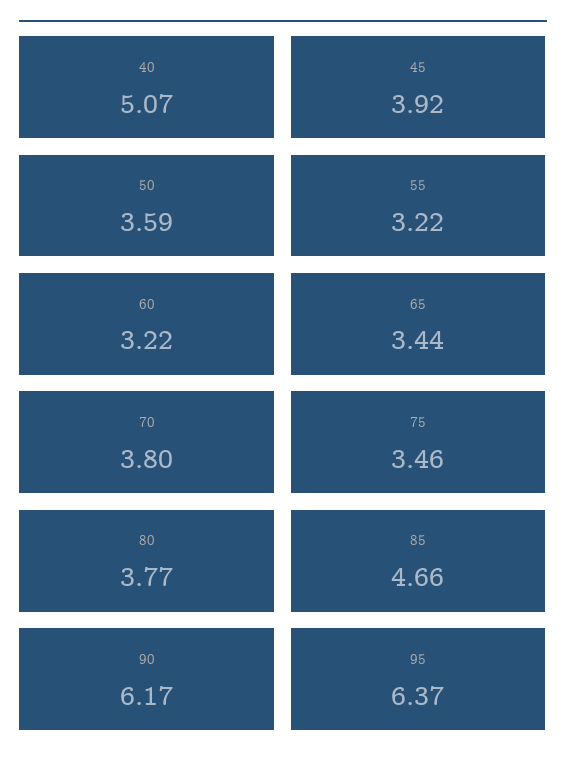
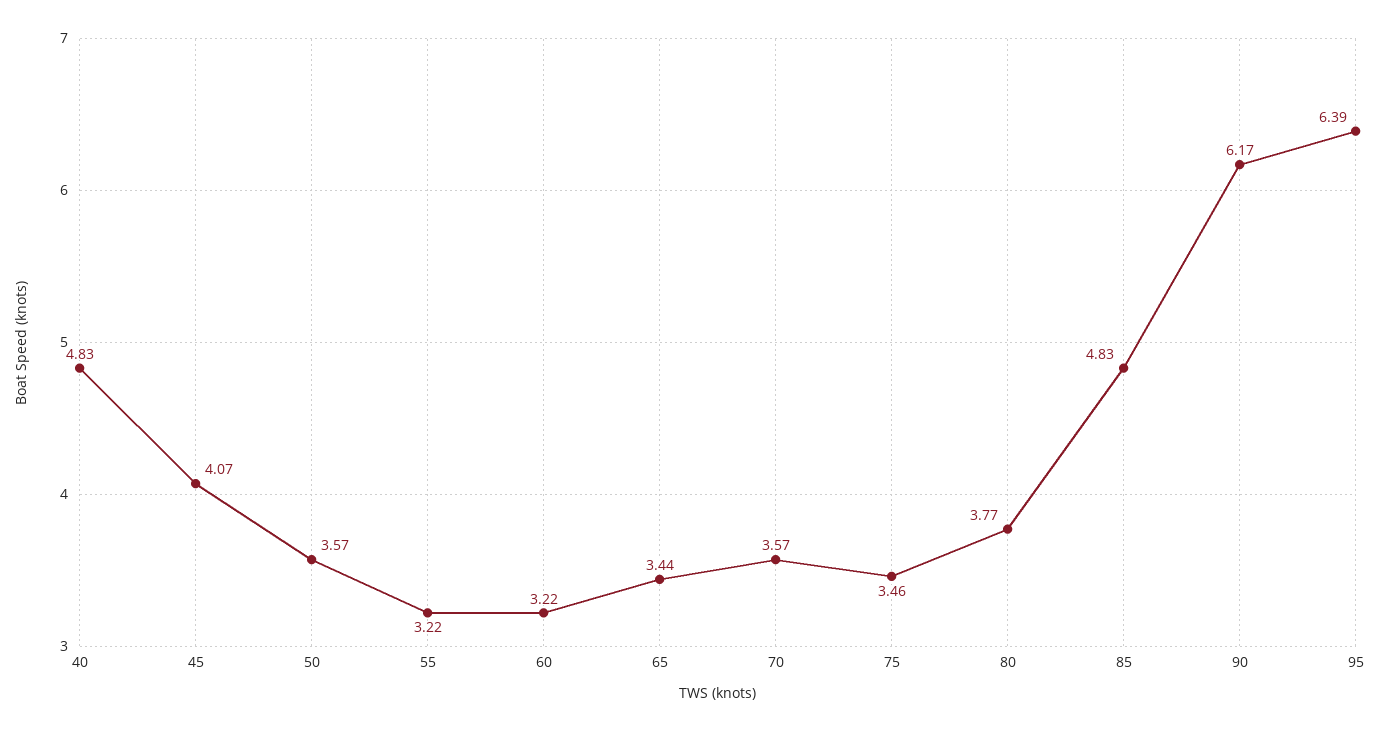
40: 5.07 -> 4.83
45: 3.92 -> 4.07
50: 3.59 -> 3.57
70: 3.8 -> 3.57
85: 4.66 -> 4.83
95: 6.37 -> 6.39

